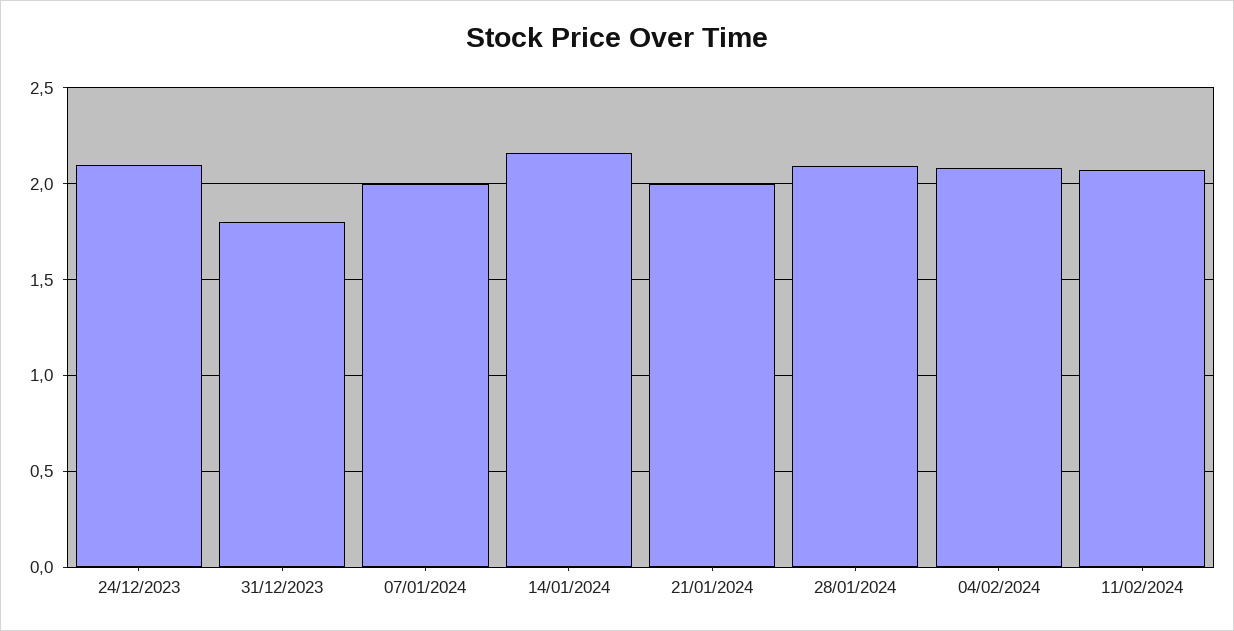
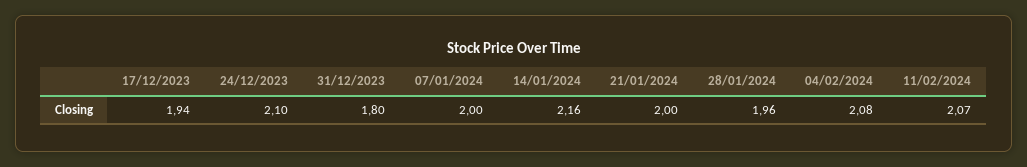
28/01/2024: 2.1 -> 1.96
17/12/2023: none -> 1.94

